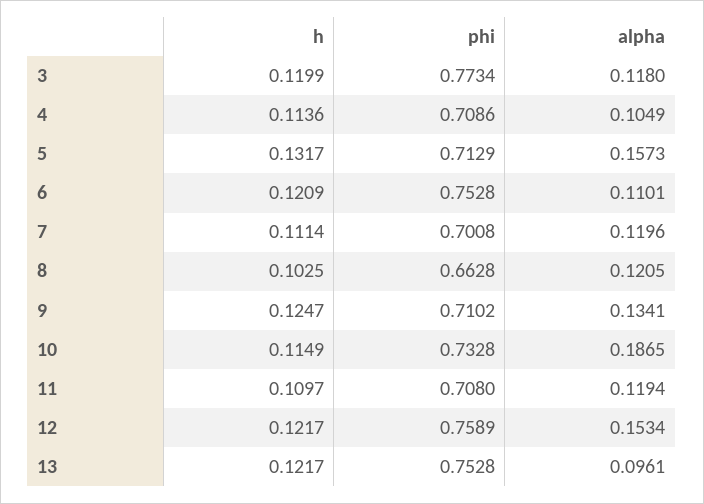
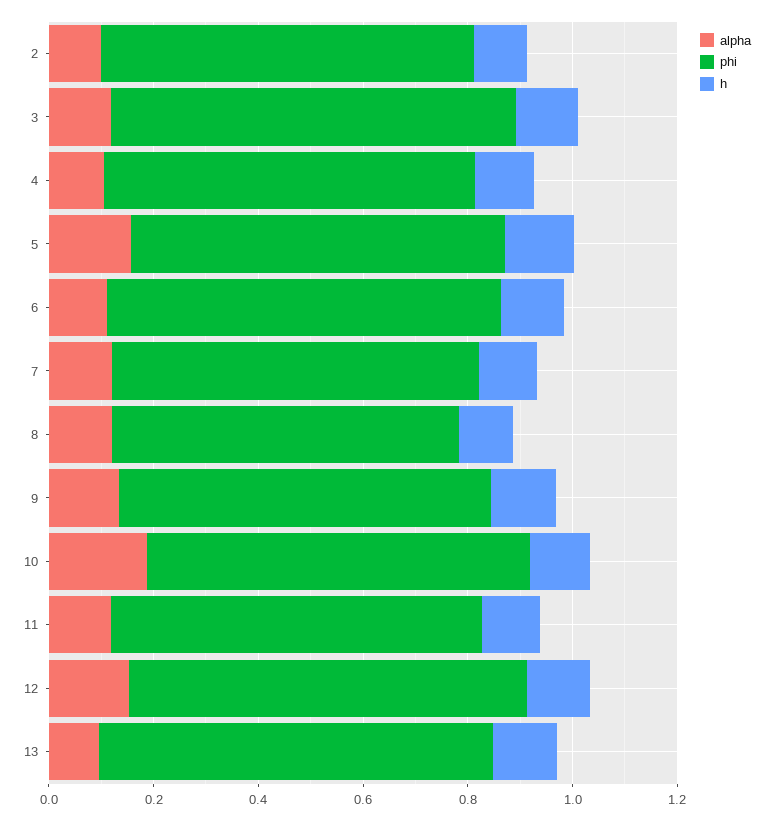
alpha, 2: none -> 0.1
phi, 2: none -> 0.7
h, 2: none -> 0.1

